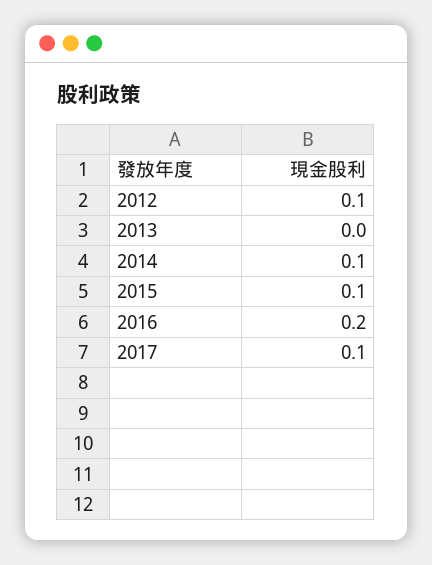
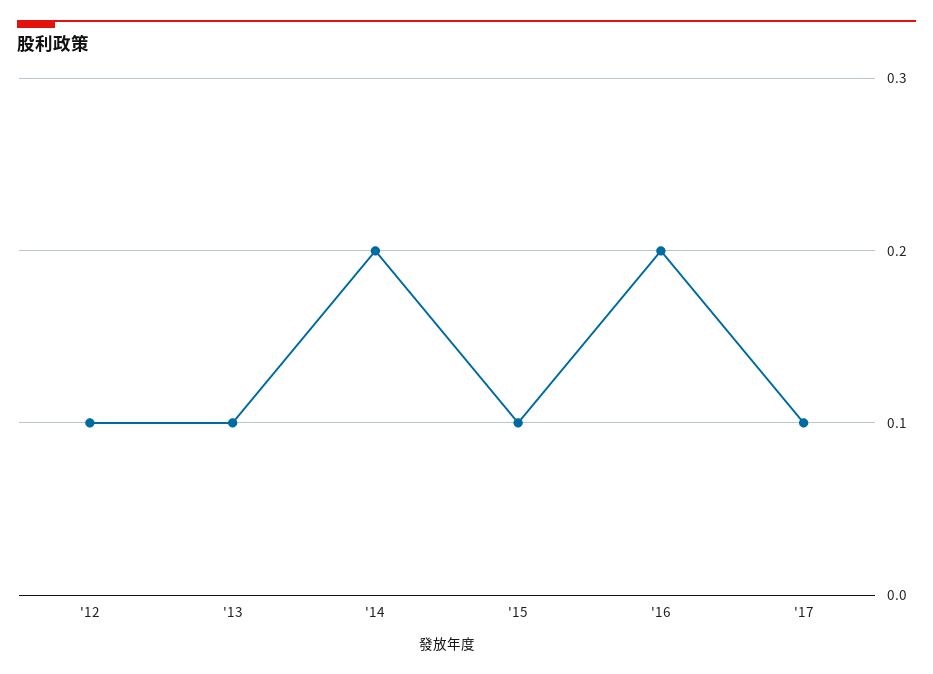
2013: 0 -> 0.1
2014: 0.1 -> 0.2

